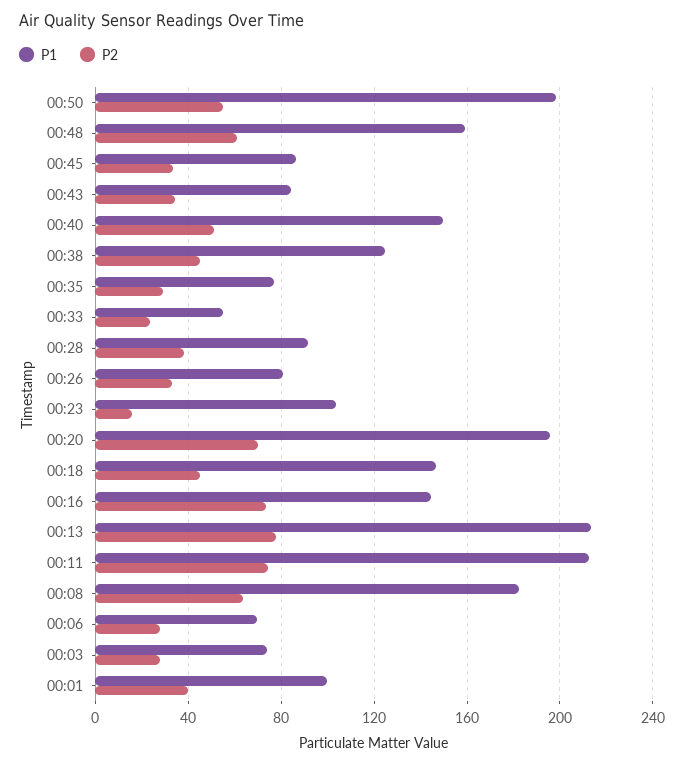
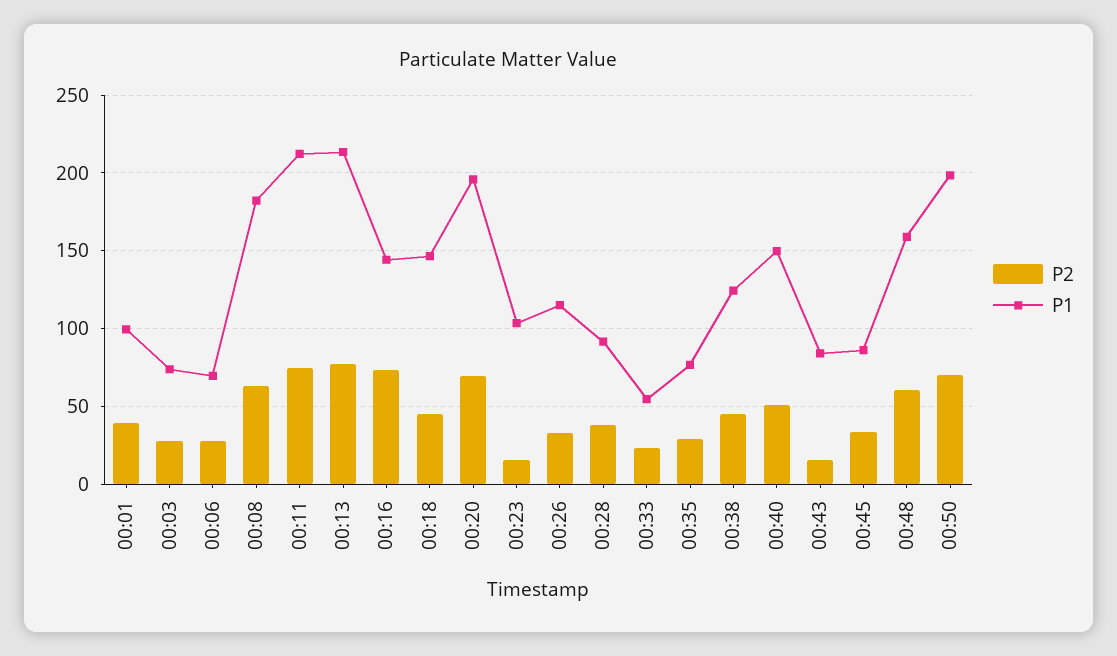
P2, 00:50: 55 -> 70
P2, 00:43: 35 -> 15
P1, 00:26: 80 -> 115

